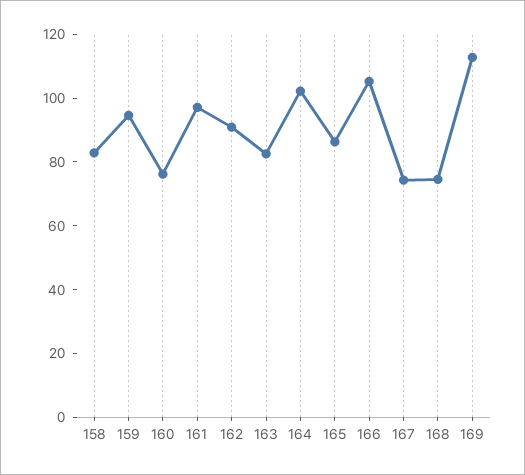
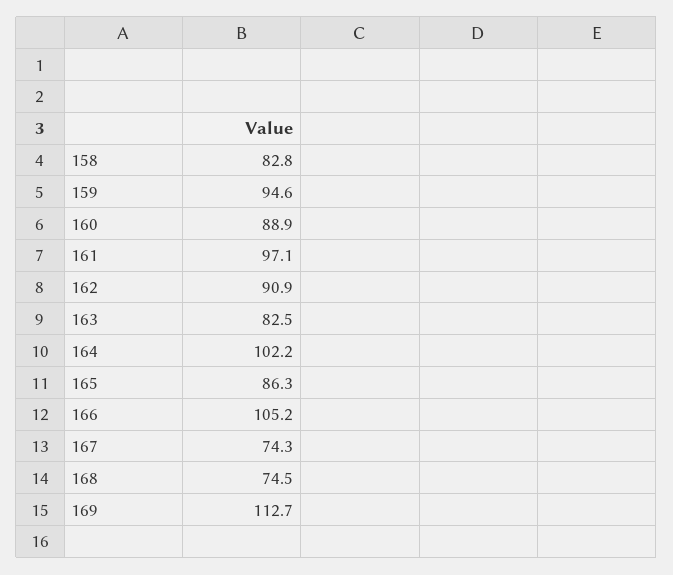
160: 75 -> 88.9

